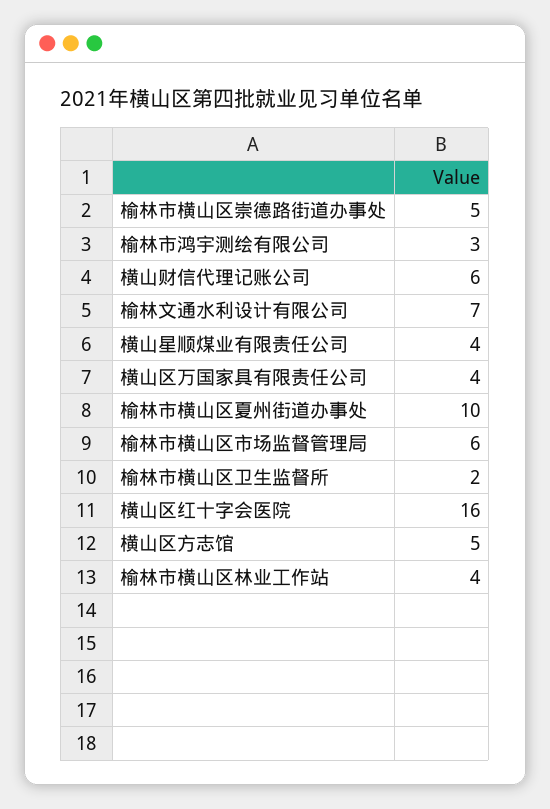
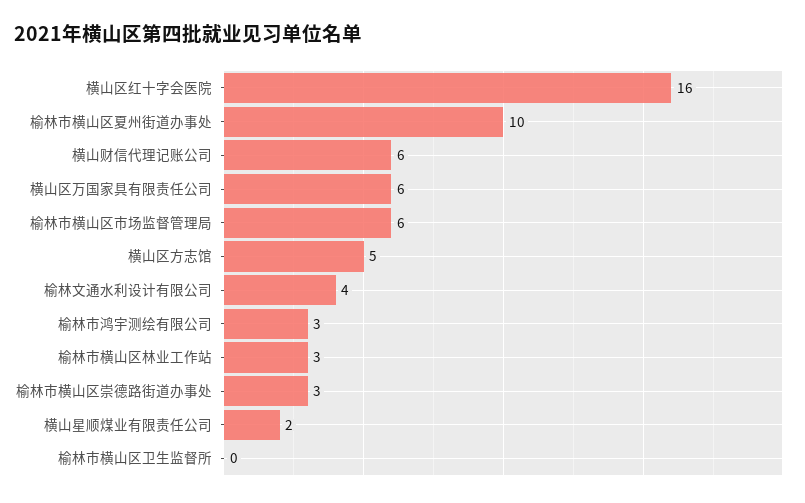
榆林市横山区崇德路街道办事处: 5 -> 3
榆林文通水利设计有限公司: 7 -> 4
横山星顺煤业有限责任公司: 4 -> 2
横山区万国家具有限责任公司: 4 -> 6
榆林市横山区卫生监督所: 2 -> 0
榆林市横山区林业工作站: 4 -> 3

